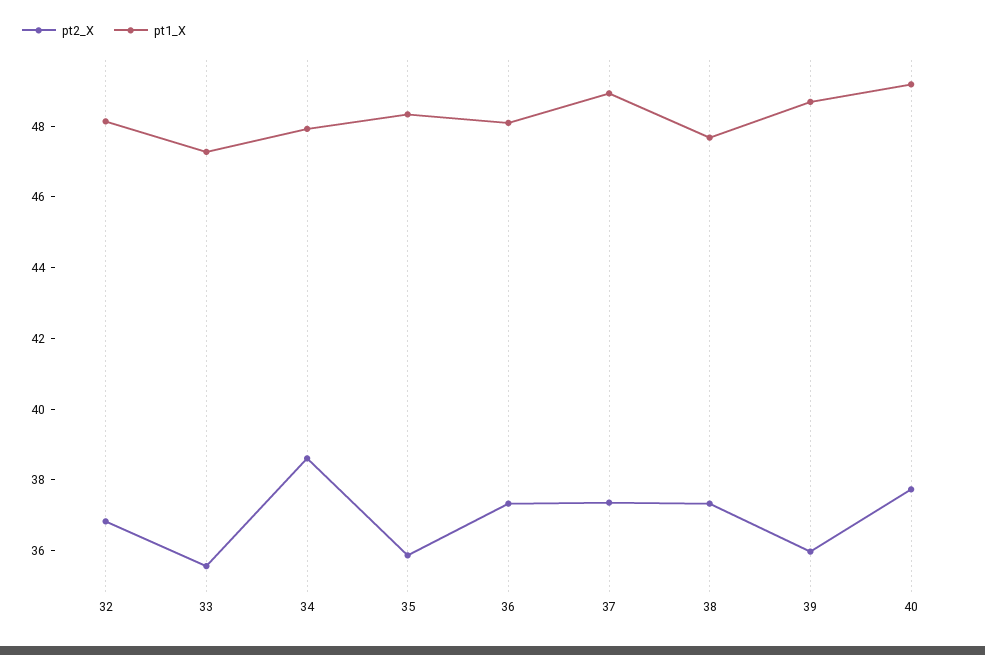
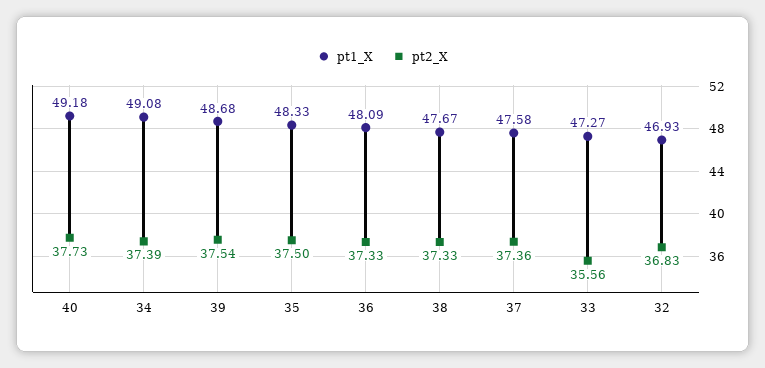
pt1_X, 32: 48 -> 46.93
pt2_X, 34: 38.5 -> 37.39
pt1_X, 34: 48 -> 49.08
pt2_X, 35: 36 -> 37.5
pt1_X, 37: 49 -> 47.58
pt2_X, 39: 36 -> 37.54

